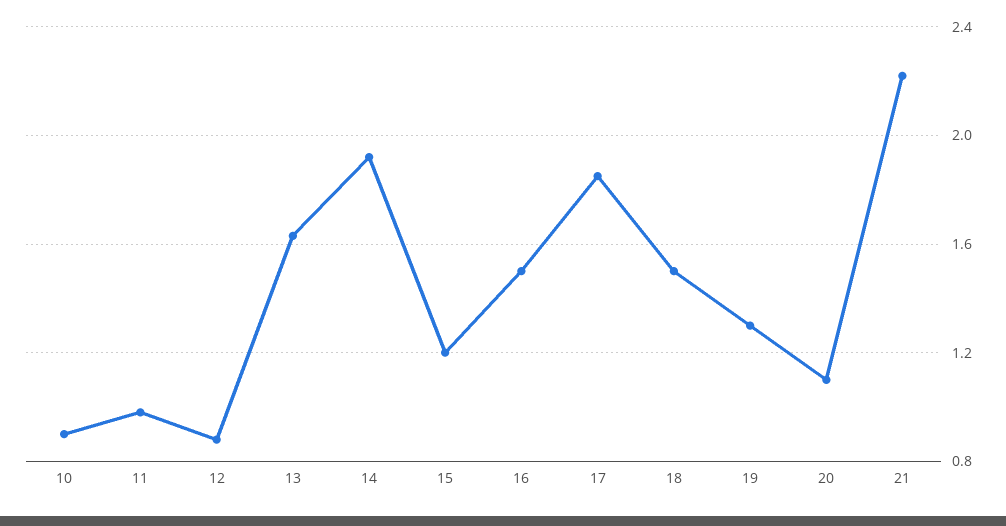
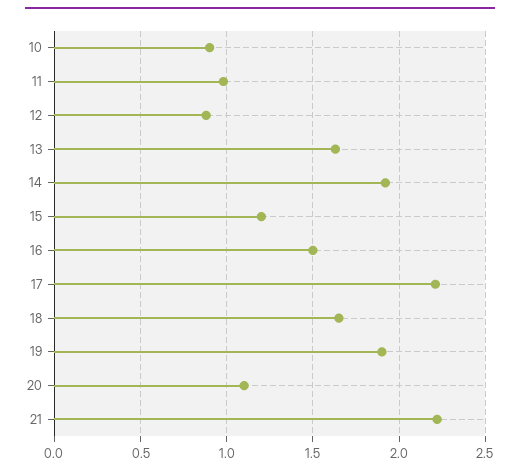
17: 1.85 -> 2.2
18: 1.5 -> 1.65
19: 1.3 -> 1.9

